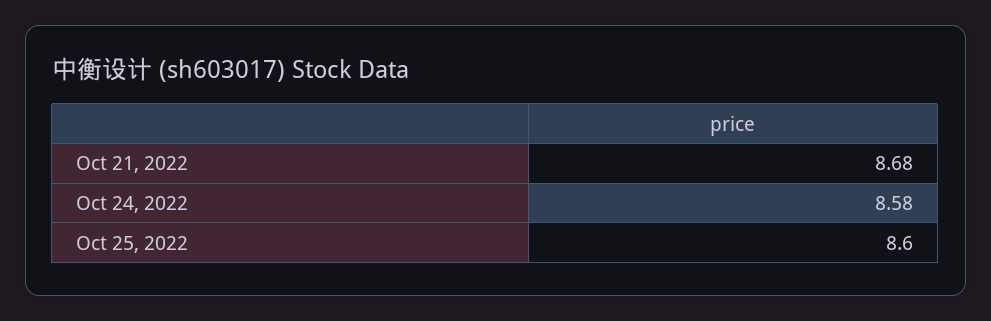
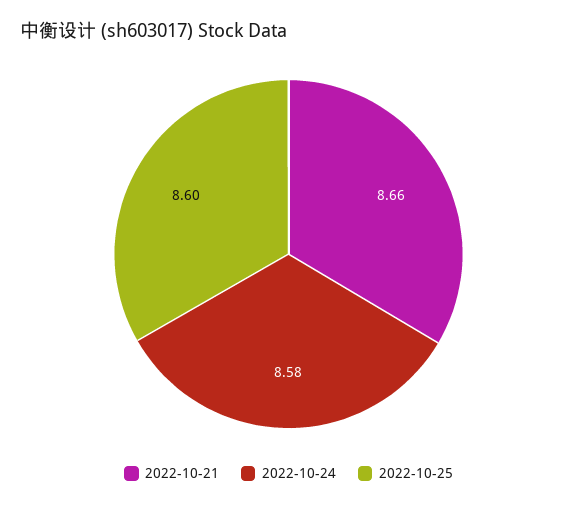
Oct 21, 2022: 8.68 -> 8.66

